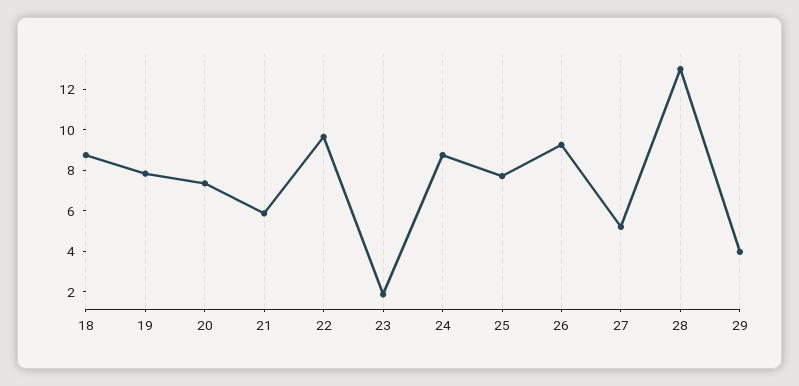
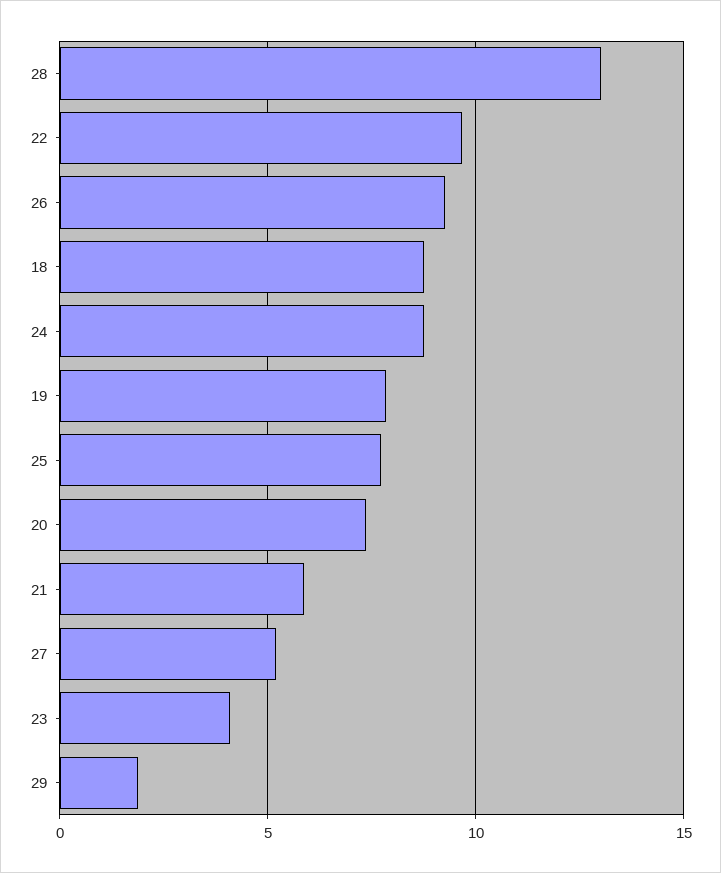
23: 2 -> 4
29: 4 -> 2

